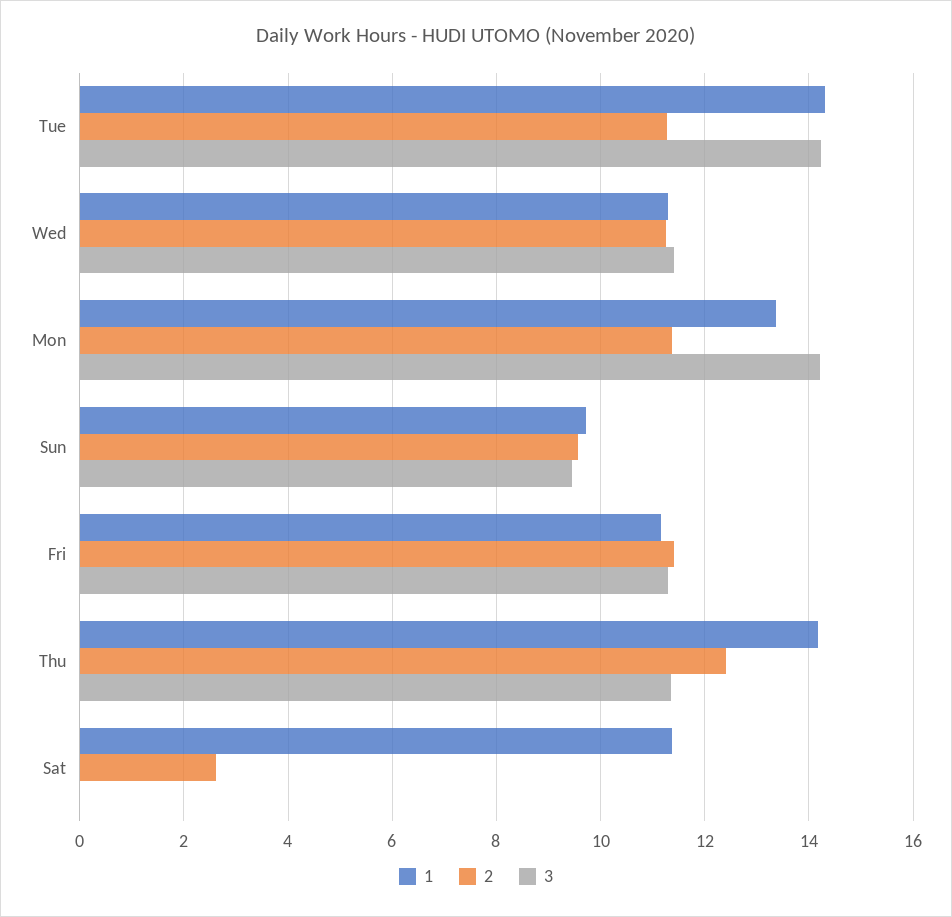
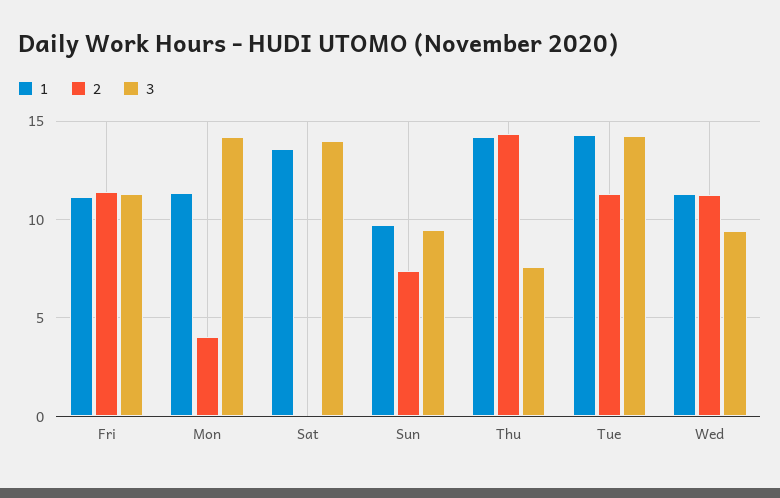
3, Wed: 11.4 -> 9.5
1, Mon: 13.4 -> 11.5
2, Mon: 11.4 -> 4
2, Sun: 9.6 -> 7.5
2, Thu: 12.4 -> 14.5
3, Thu: 11.4 -> 7.5
1, Sat: 11.4 -> 13.5
2, Sat: 2.6 -> 0
3, Sat: 0 -> 14

